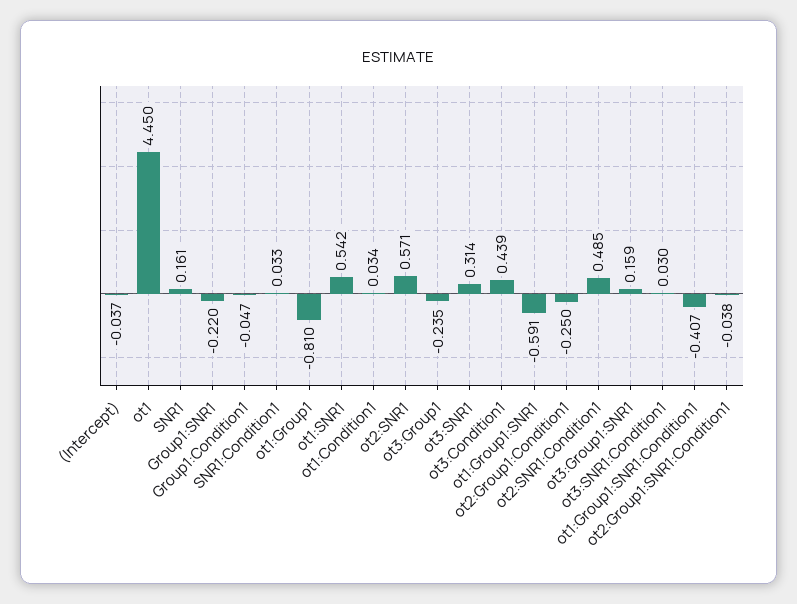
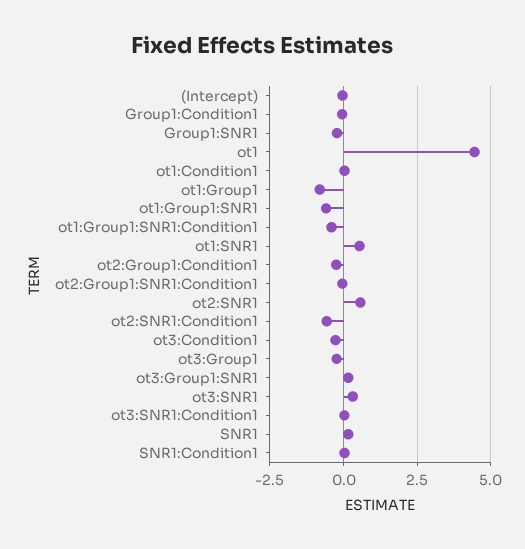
ot3:Condition1: 0.439 -> -0.25
ot2:SNR1:Condition1: 0.485 -> -0.5

